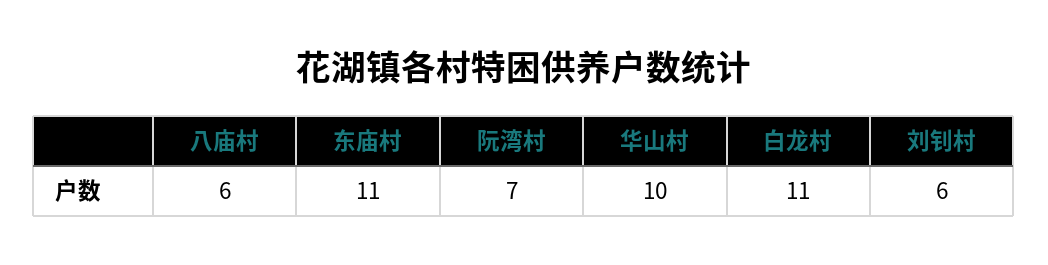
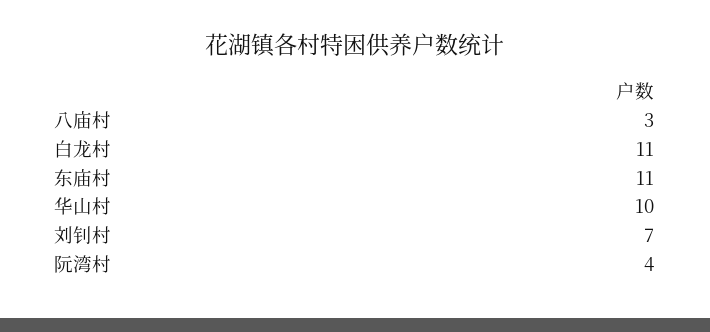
八庙村: 6 -> 3
阮湾村: 7 -> 4
刘钊村: 6 -> 7

